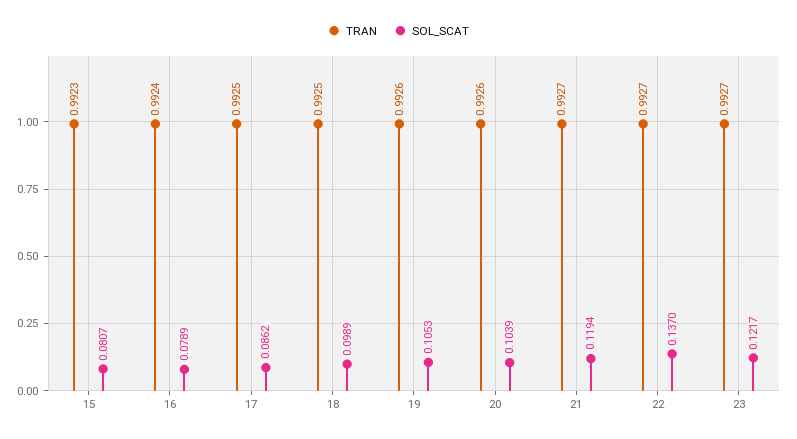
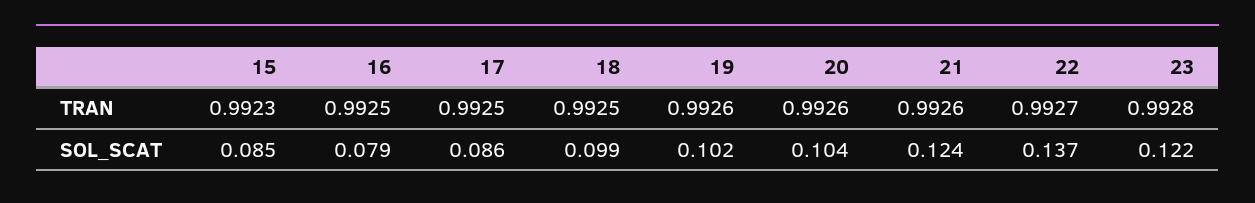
SOL_SCAT, 15: 0.0807 -> 0.085
TRAN, 16: 0.9924 -> 0.9925
SOL_SCAT, 19: 0.1053 -> 0.102
TRAN, 21: 0.9927 -> 0.9926
SOL_SCAT, 21: 0.1194 -> 0.124
TRAN, 23: 0.9927 -> 0.9928

